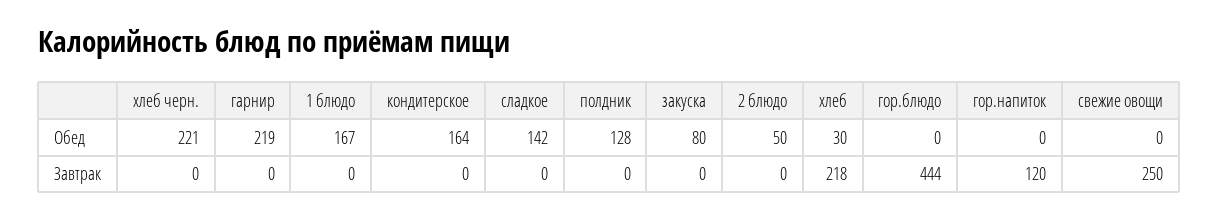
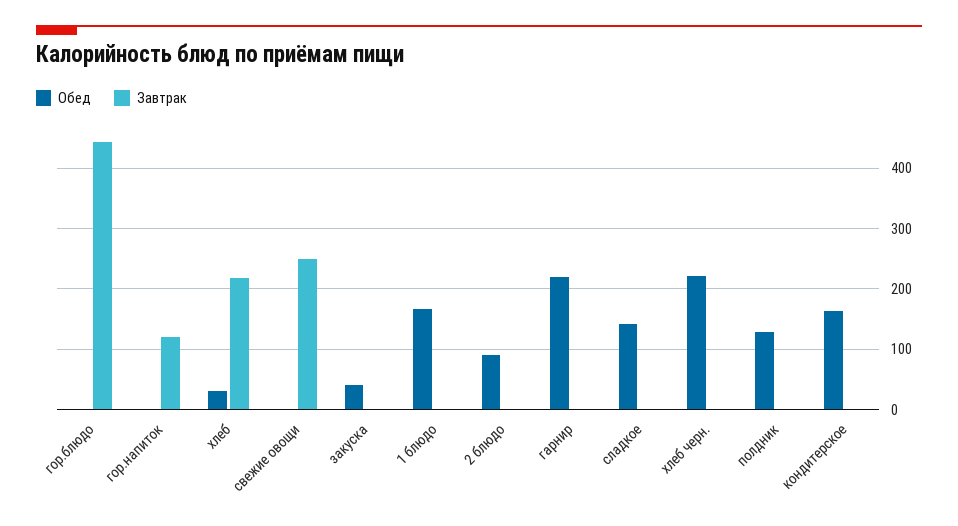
Обед, закуска: 80 -> 40
Обед, 2 блюдо: 50 -> 90

